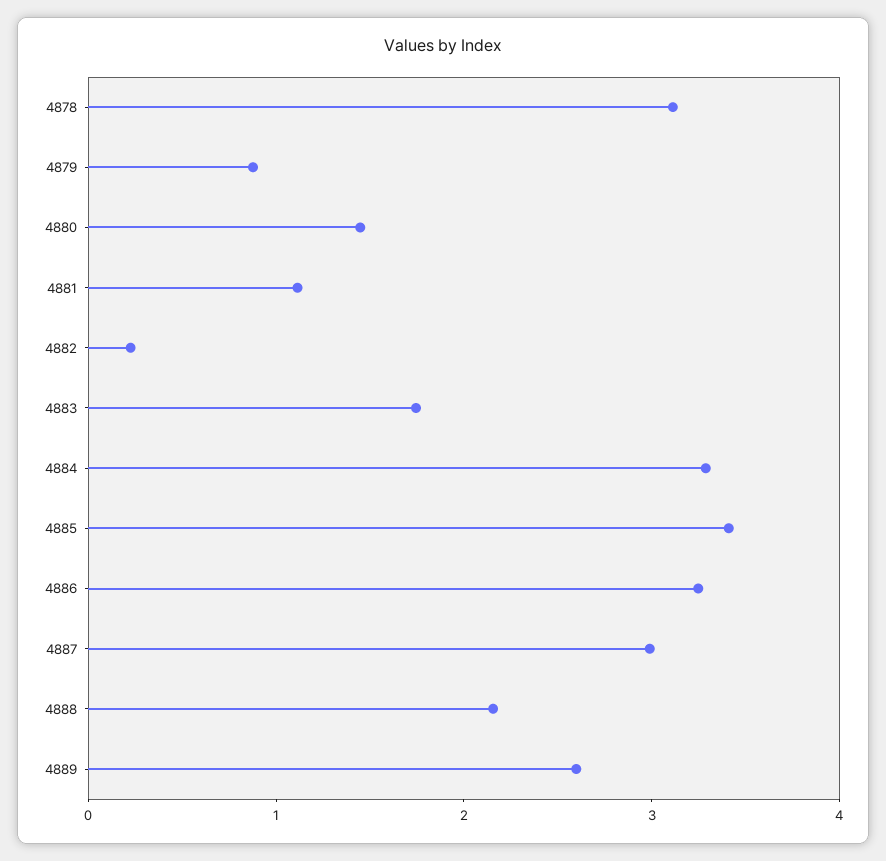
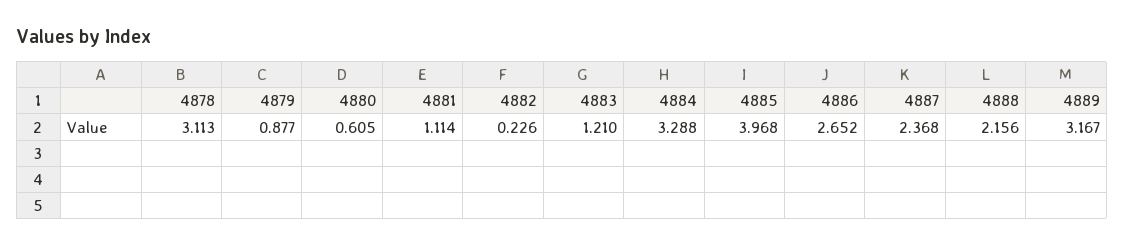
4880: 1.4 -> 0.605
4883: 1.8 -> 1.21
4885: 3.4 -> 3.968
4886: 3.2 -> 2.652
4887: 3 -> 2.368
4889: 2.6 -> 3.167

